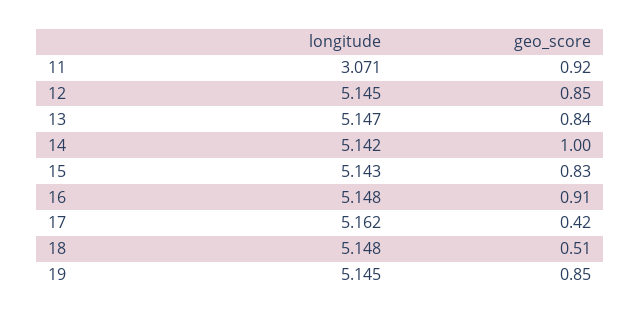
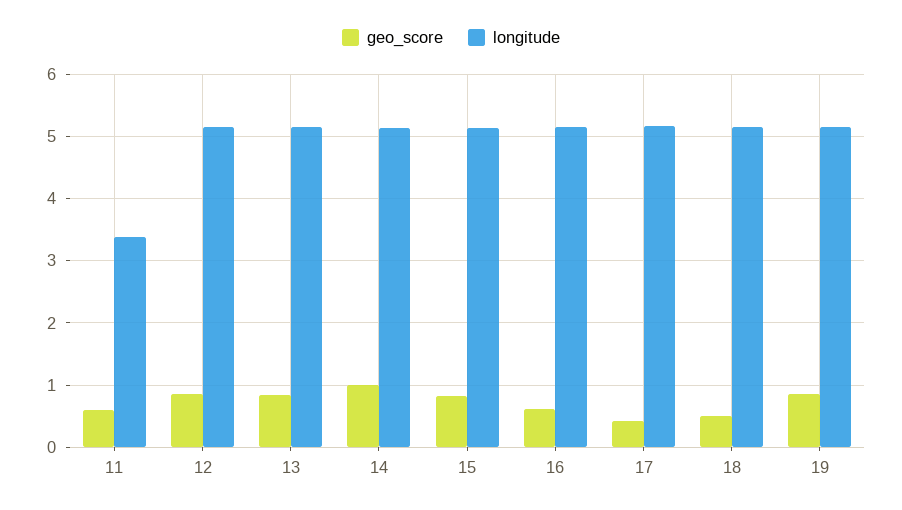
longitude, 11: 3.071 -> 3.4
geo_score, 11: 0.92 -> 0.6
geo_score, 16: 0.91 -> 0.6

